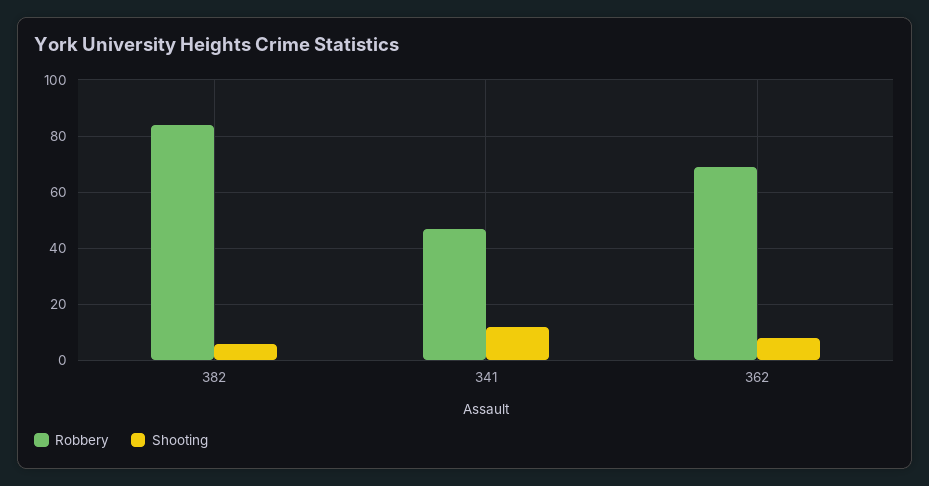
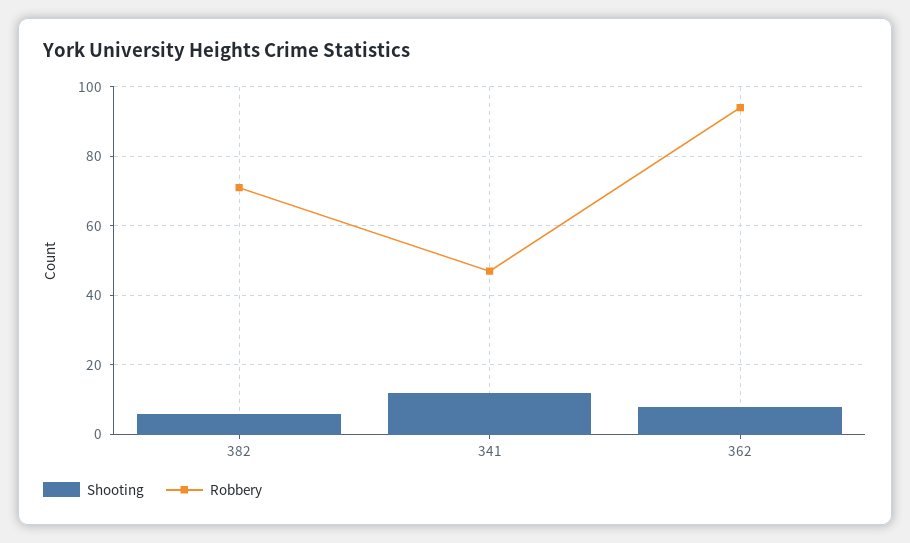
Robbery, 382: 85 -> 70
Robbery, 362: 70 -> 95

